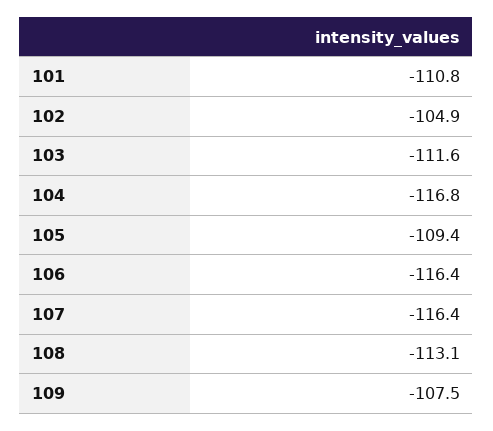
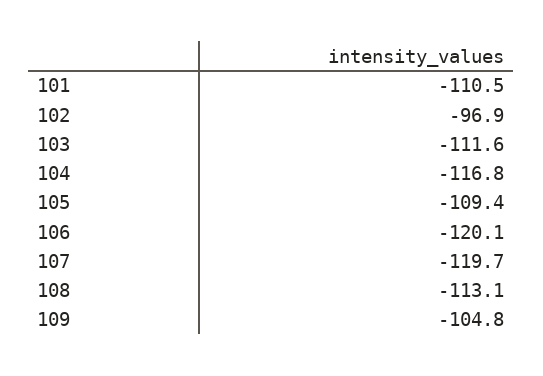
101: -110.8 -> -110.5
102: -104.9 -> -96.9
106: -116.4 -> -120.1
107: -116.4 -> -119.7
109: -107.5 -> -104.8

